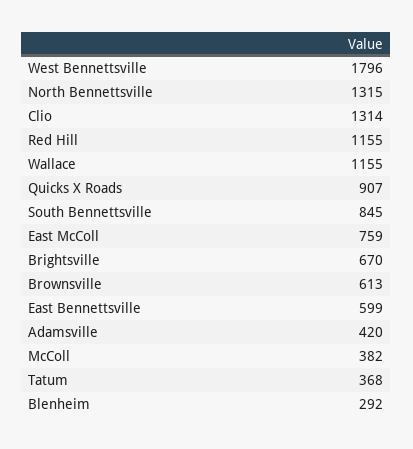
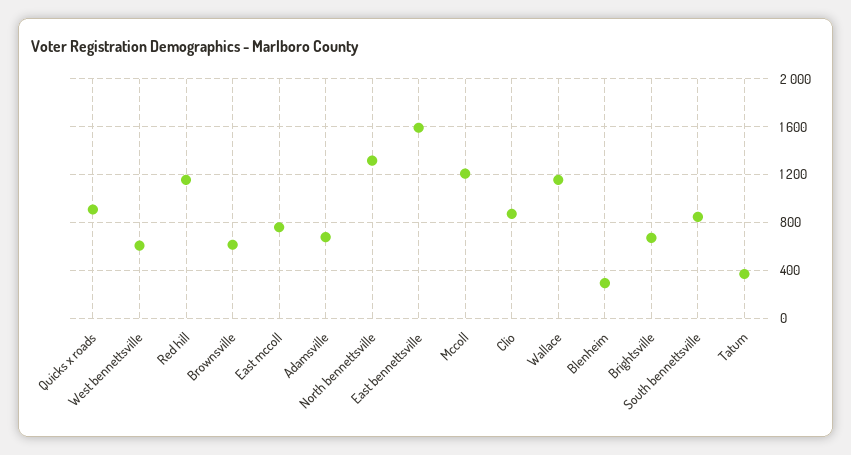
West Bennettsville: 1796 -> 600
Clio: 1314 -> 900
East Bennettsville: 599 -> 1600
Adamsville: 420 -> 700
McColl: 382 -> 1200

